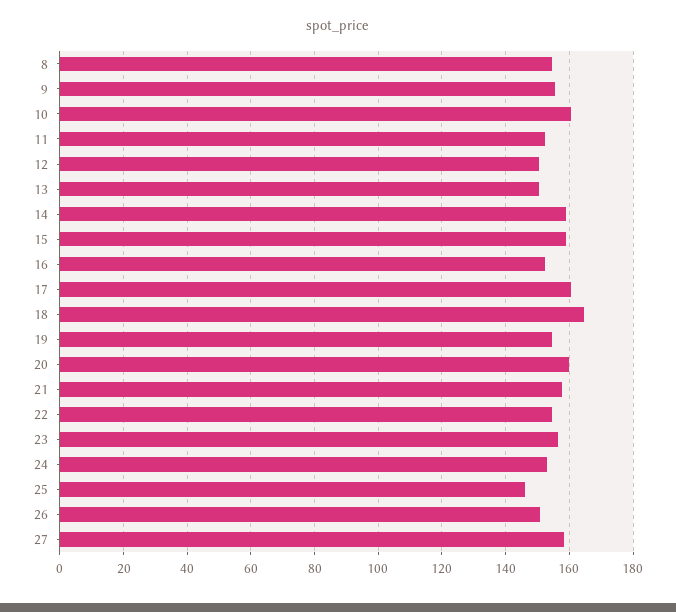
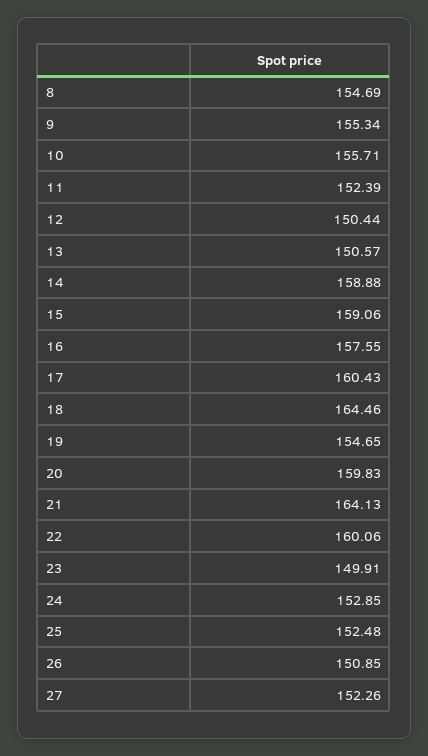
10: 160 -> 155.71
16: 152 -> 157.55
21: 158 -> 164.13
22: 154 -> 160.06
23: 156 -> 149.91
25: 146 -> 152.48
27: 158 -> 152.26

